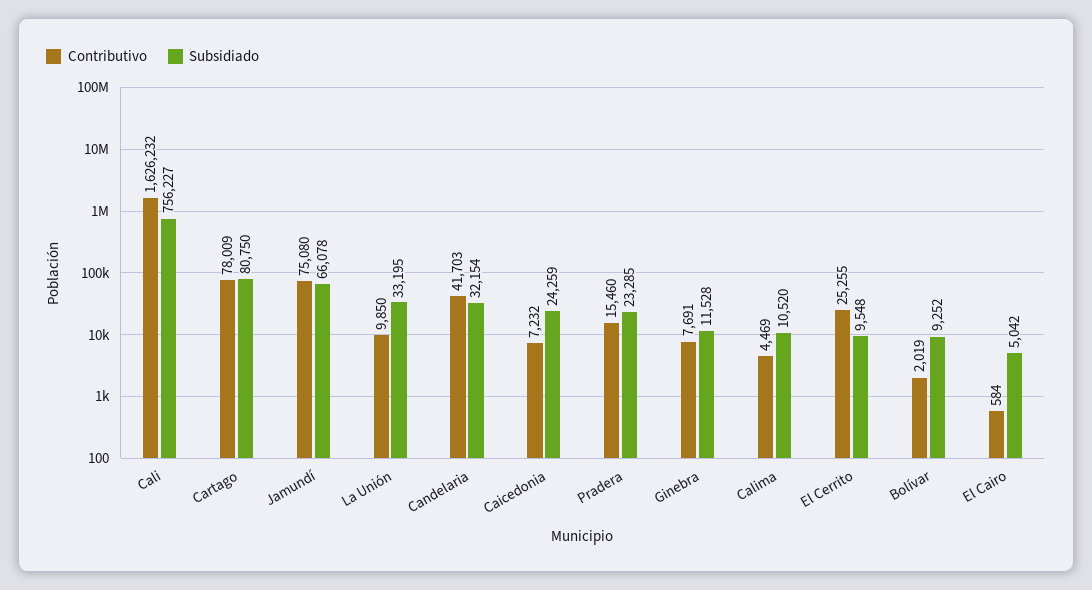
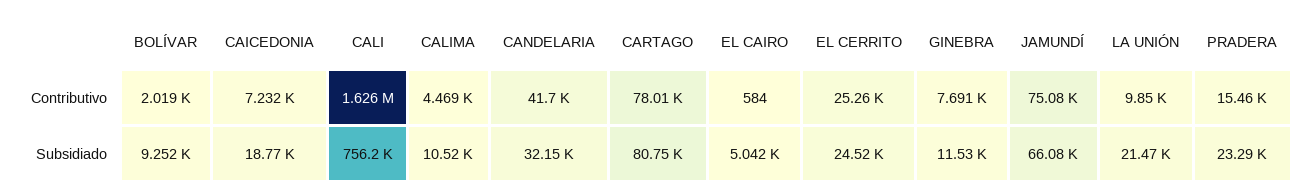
Subsidiado, La Unión: 33195 -> 21470
Subsidiado, Caicedonia: 24259 -> 18770
Subsidiado, El Cerrito: 9548 -> 24520

